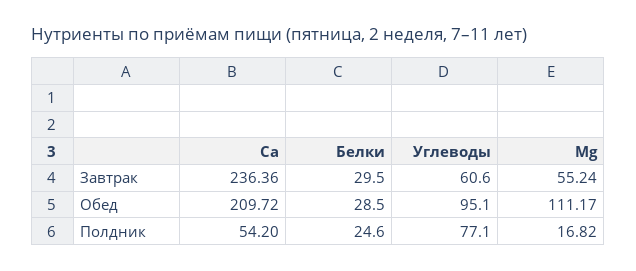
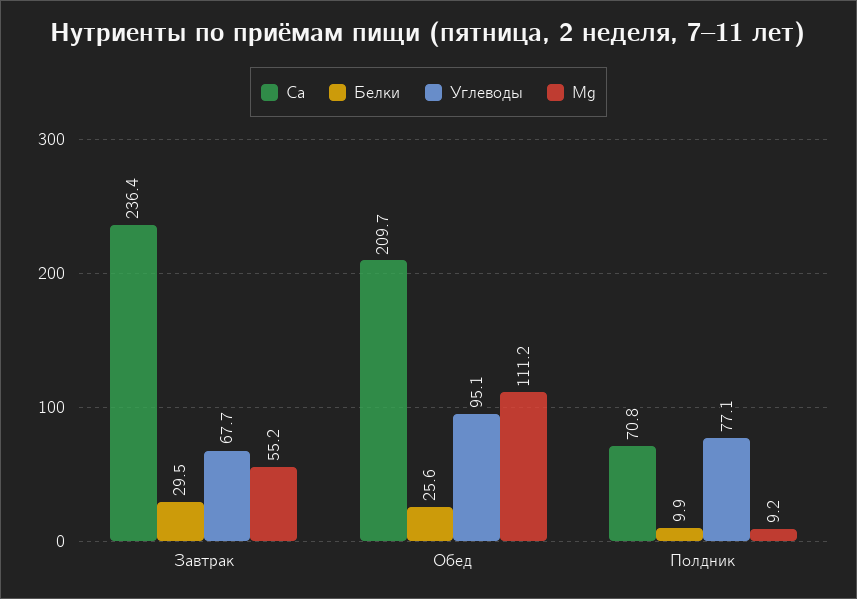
Углеводы, Завтрак: 60.6 -> 67.7
Белки, Обед: 28.5 -> 25.6
Ca, Полдник: 54.2 -> 70.8
Белки, Полдник: 24.6 -> 9.9
Mg, Полдник: 16.82 -> 9.2

